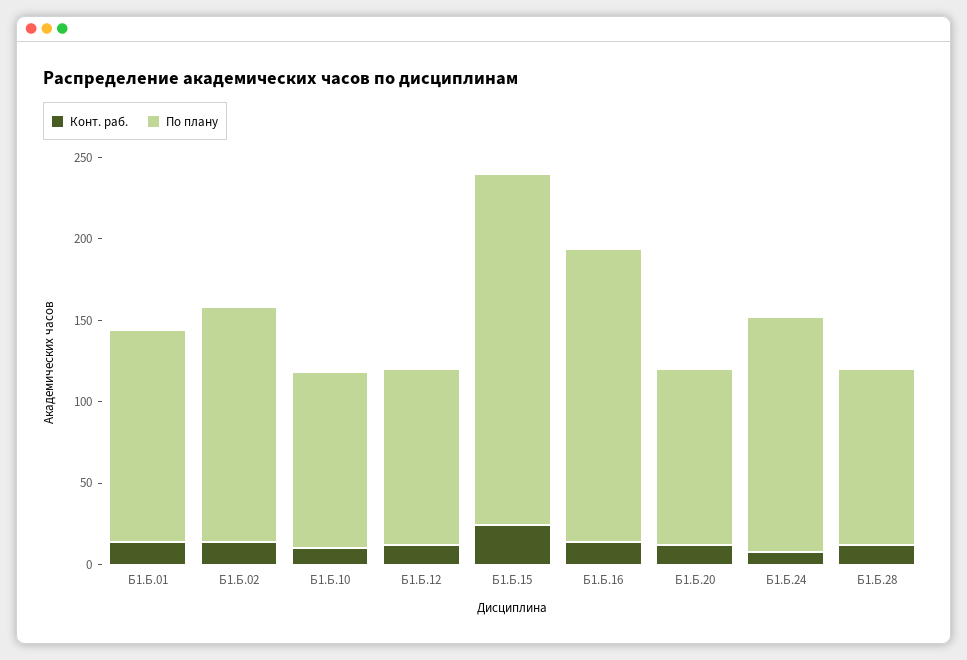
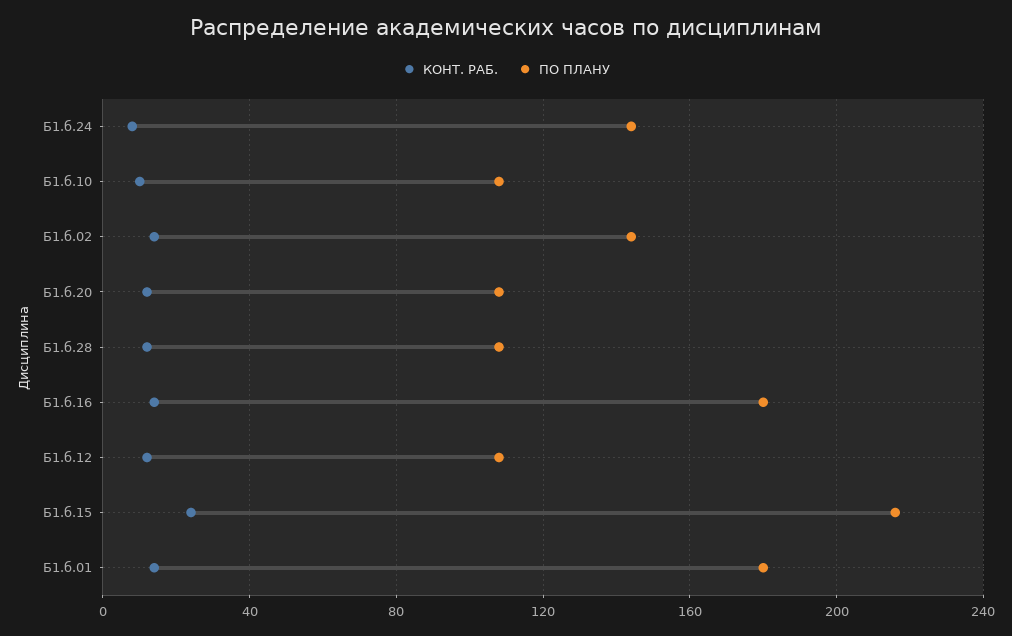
По плану, Б1.Б.01: 130 -> 180

